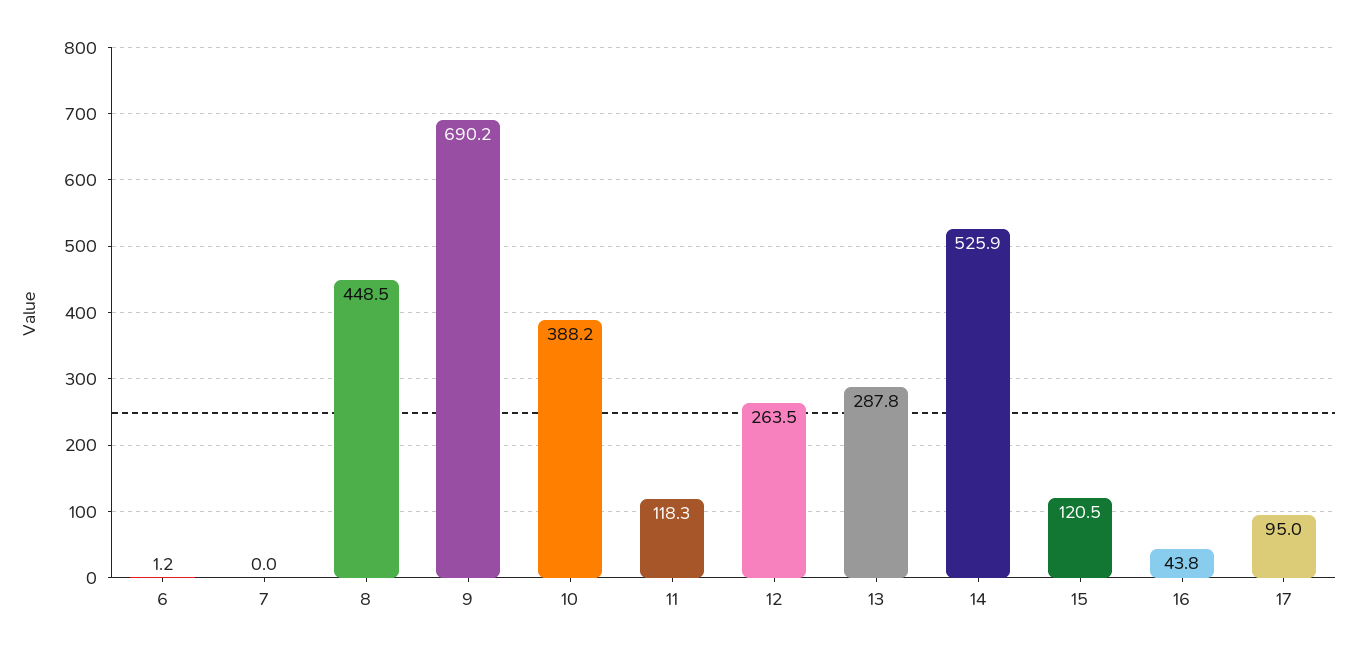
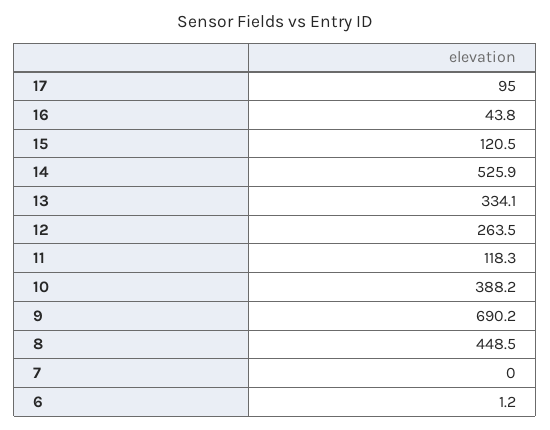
13: 287.8 -> 334.1

